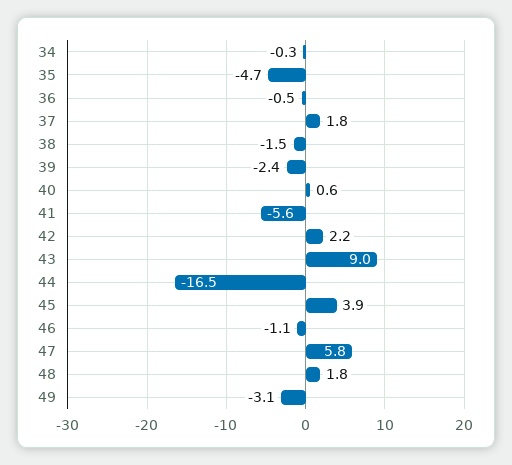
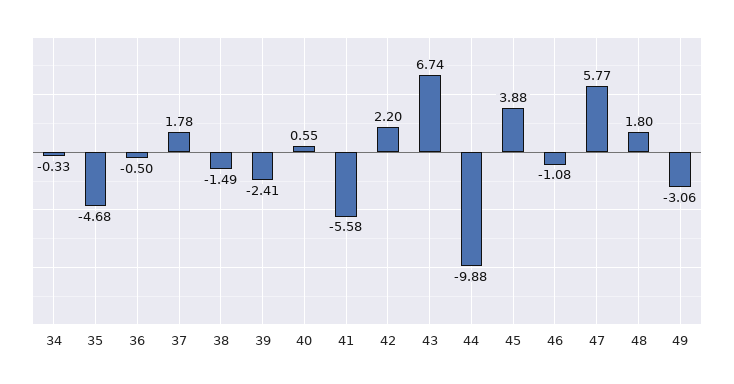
43: 9 -> 6.74
44: -16.5 -> -9.88

